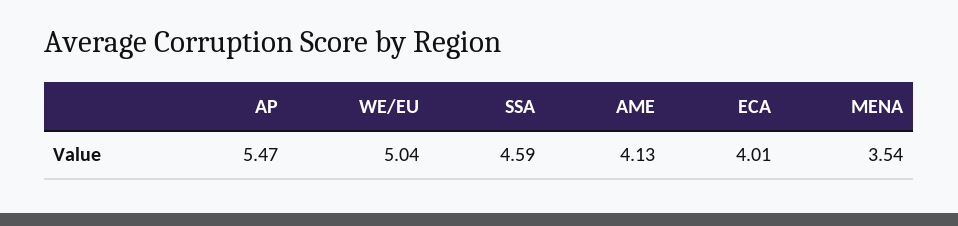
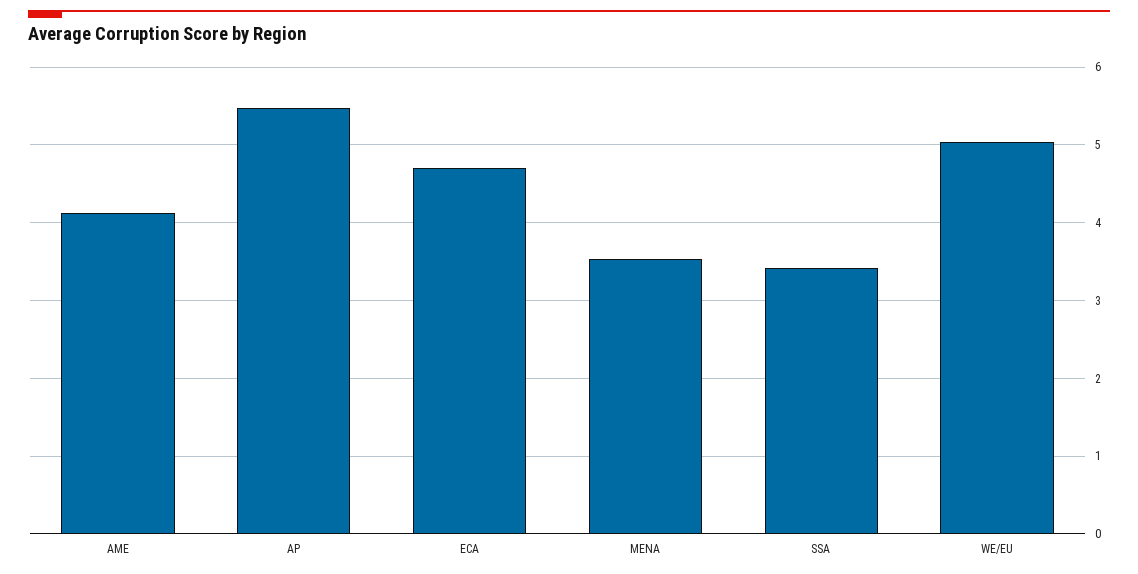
SSA: 4.59 -> 3.4
ECA: 4.01 -> 4.7

